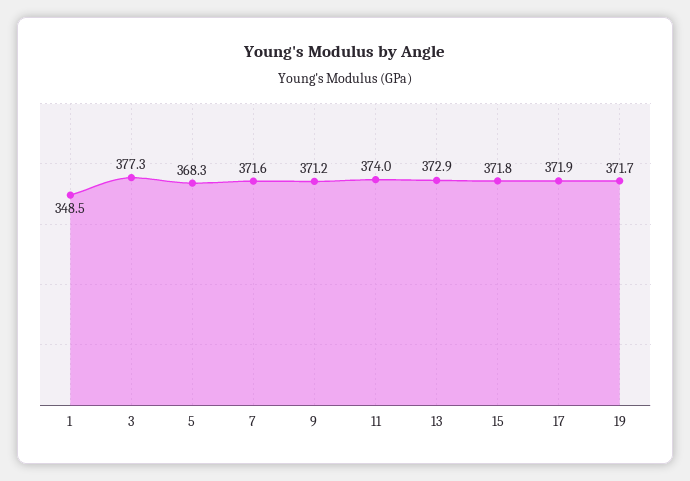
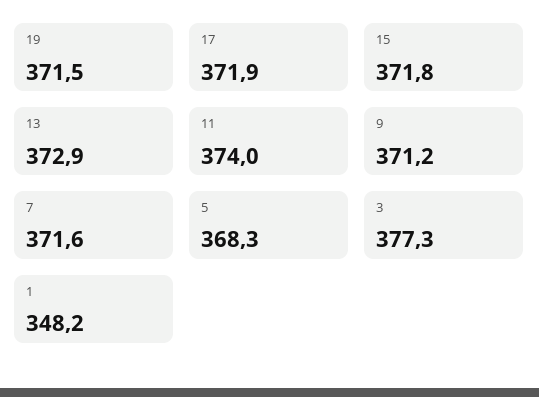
1: 348.5 -> 348.2
19: 371.7 -> 371.5

